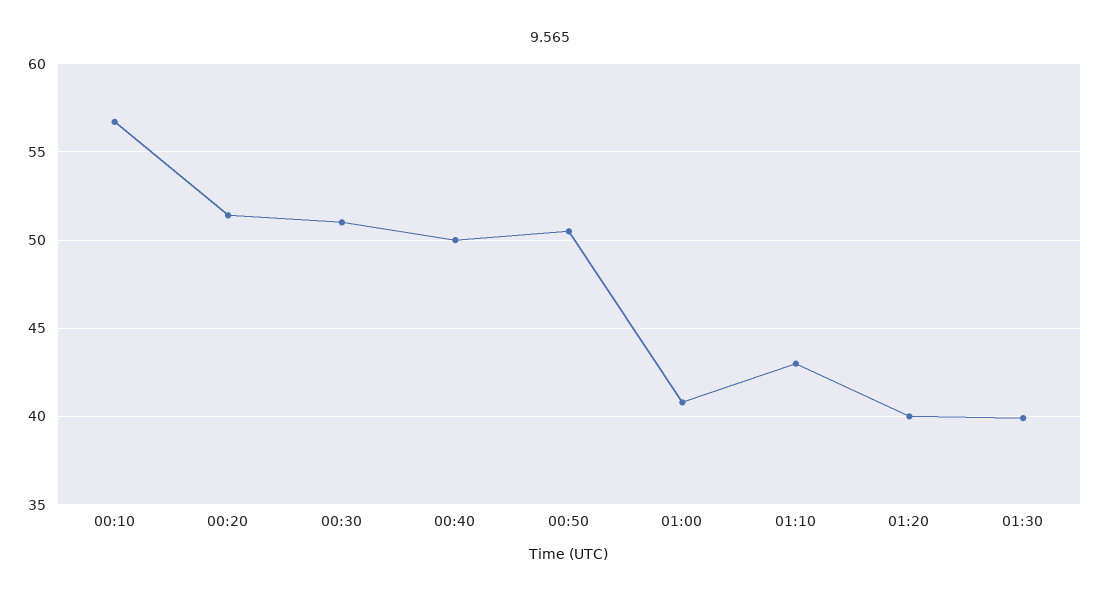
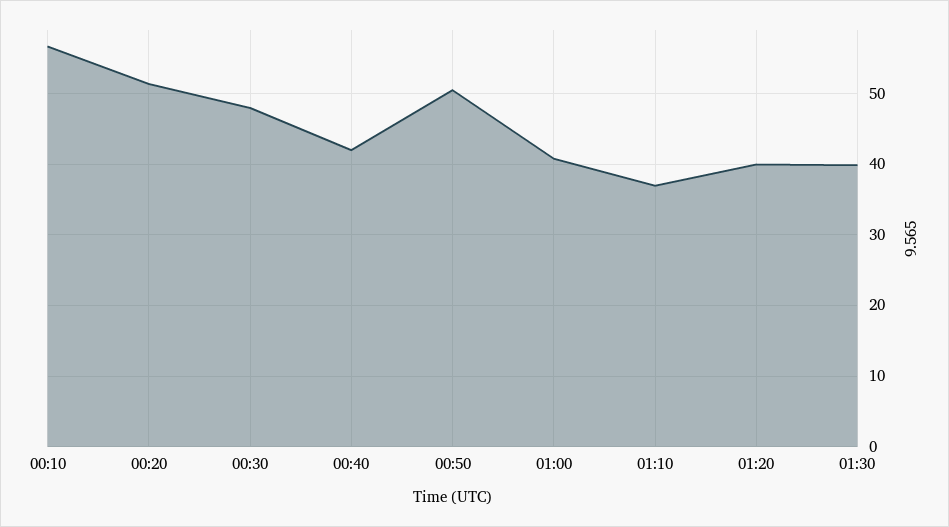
00:30: 51 -> 48
00:40: 50 -> 42
01:10: 43 -> 37

